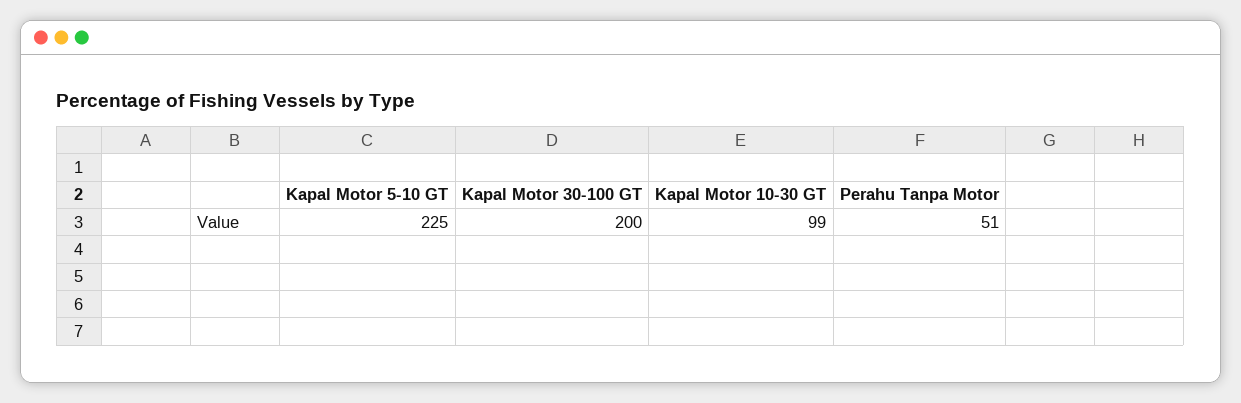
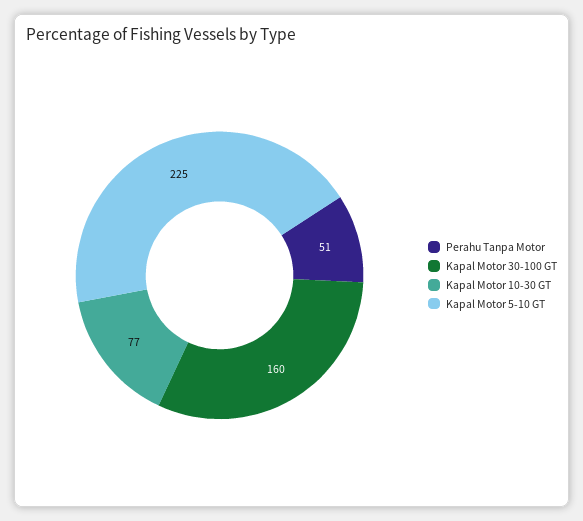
Kapal Motor 30-100 GT: 200 -> 160
Kapal Motor 10-30 GT: 99 -> 77

